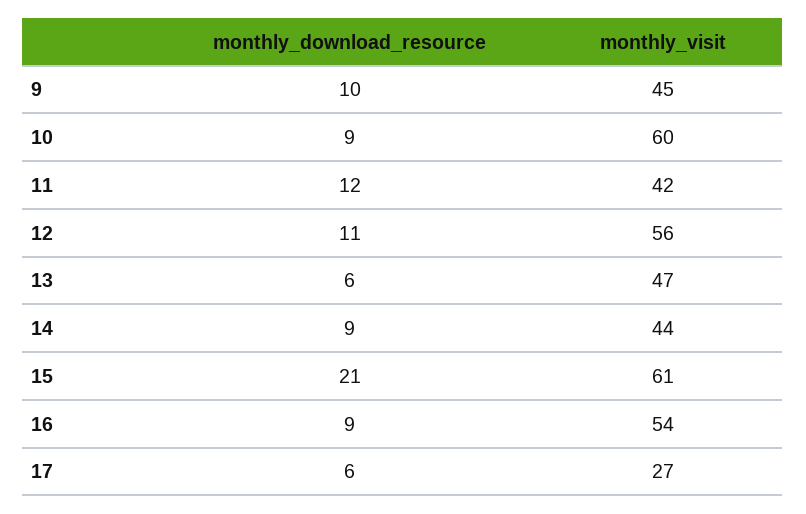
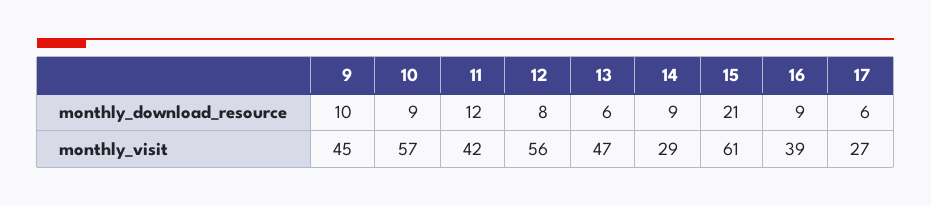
monthly_visit, 10: 60 -> 57
monthly_download_resource, 12: 11 -> 8
monthly_visit, 14: 44 -> 29
monthly_visit, 16: 54 -> 39

